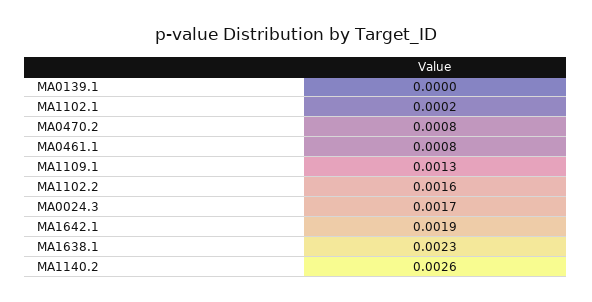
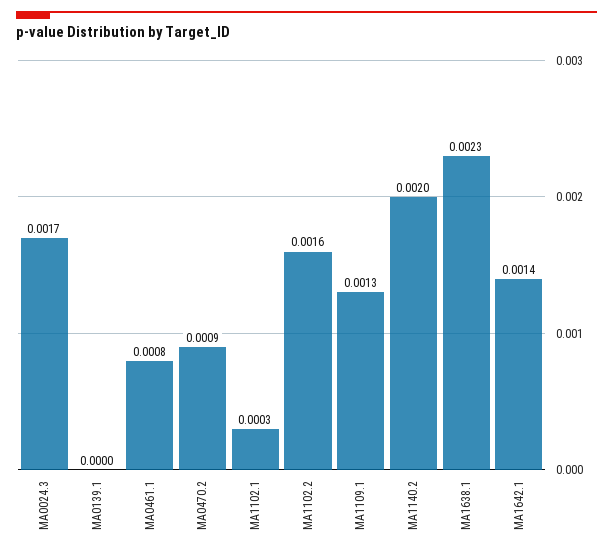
MA1102.1: 0.0002 -> 0.0003
MA0470.2: 0.0008 -> 0.0009
MA1642.1: 0.0019 -> 0.0014
MA1140.2: 0.0026 -> 0.002

